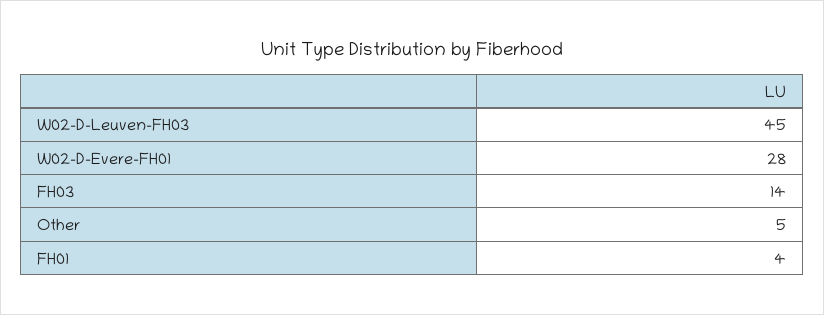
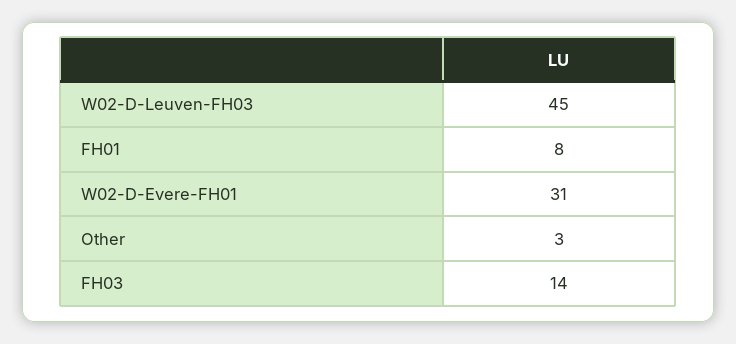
W02-D-Evere-FH01: 28 -> 31
Other: 5 -> 3
FH01: 4 -> 8

